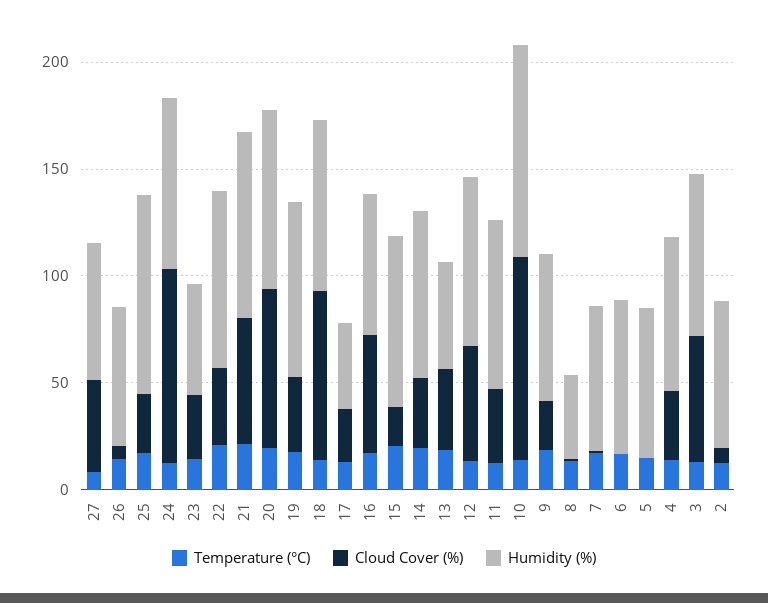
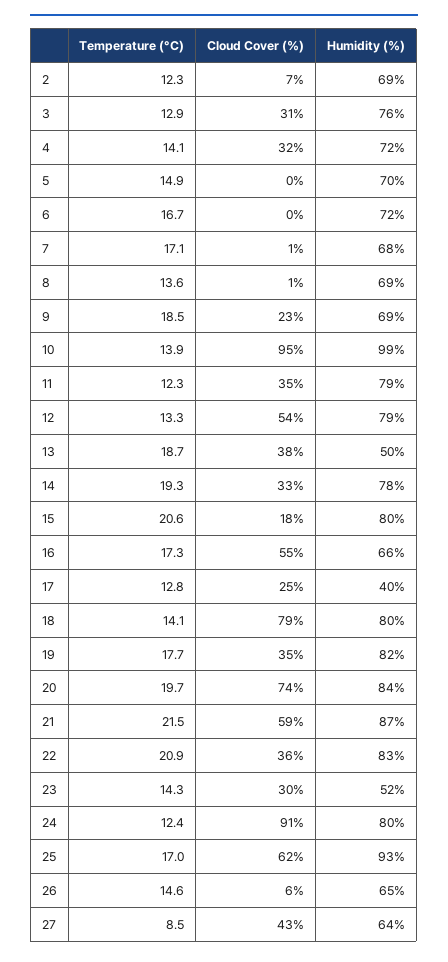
Cloud Cover (%), 25: 30 -> 62
Humidity (%), 8: 40 -> 69
Cloud Cover (%), 3: 60 -> 31

